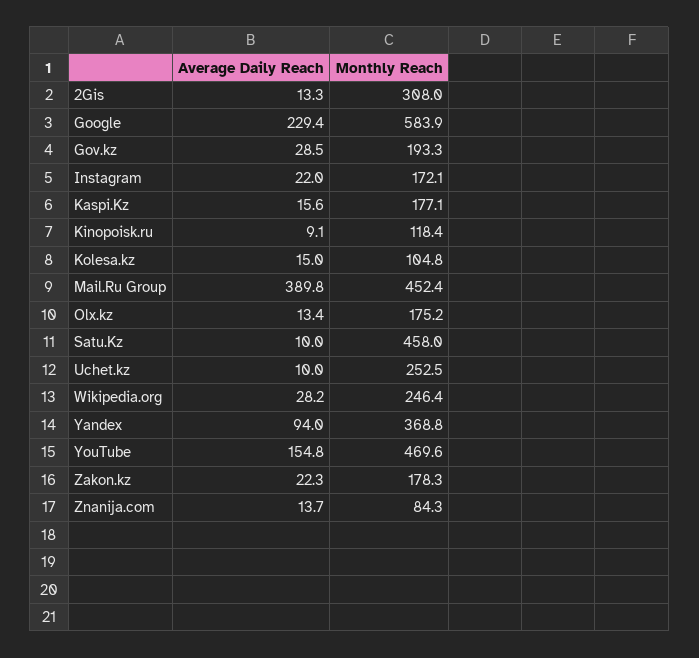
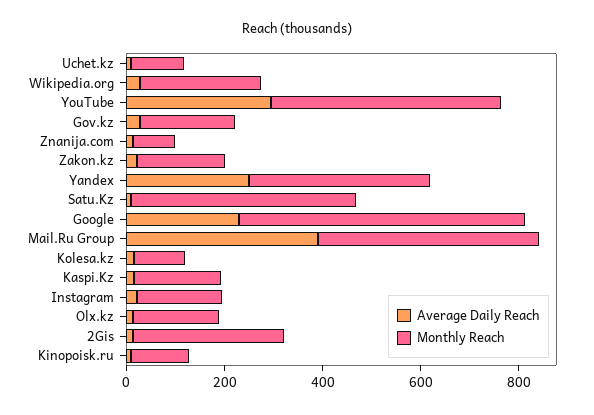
Monthly Reach, Uchet.kz: 252.5 -> 100
Average Daily Reach, Yandex: 94 -> 250
Average Daily Reach, YouTube: 154.8 -> 300

